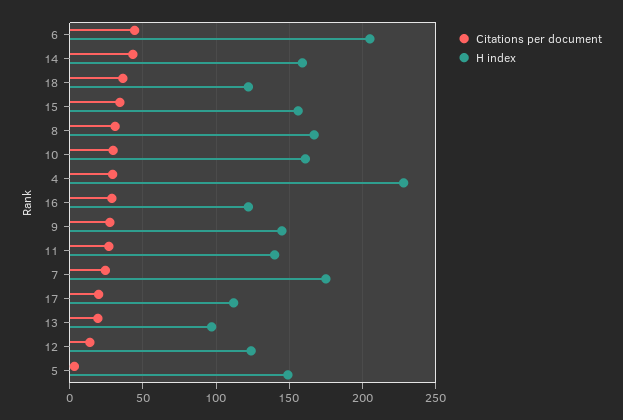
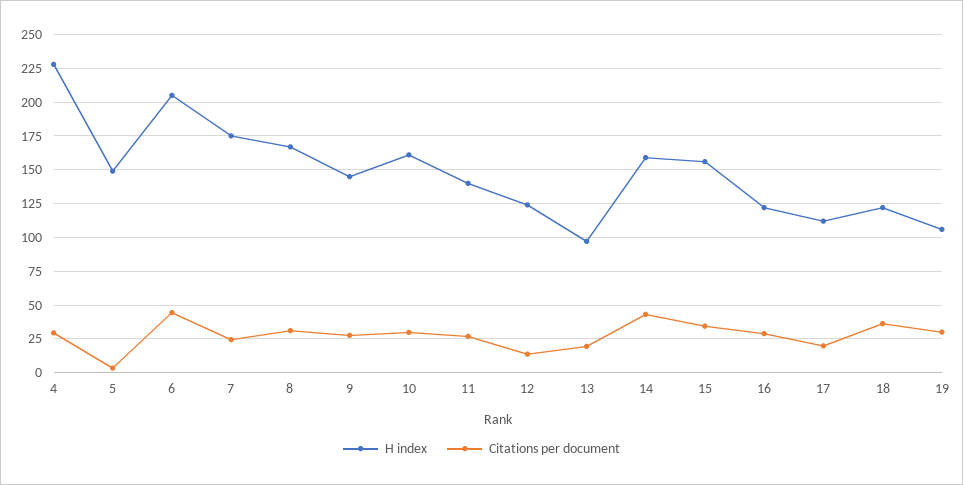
H index, 19: none -> 105
Citations per document, 19: none -> 30

